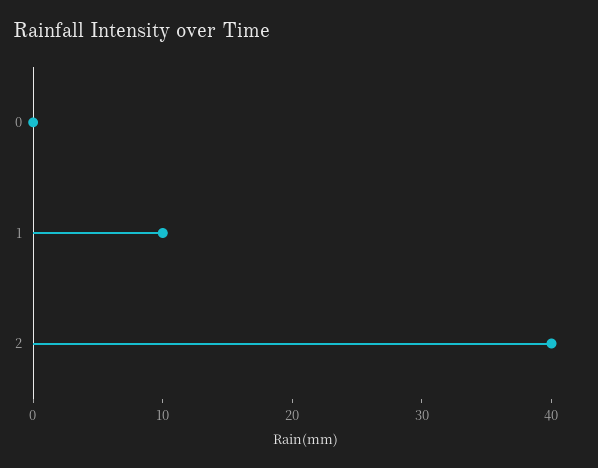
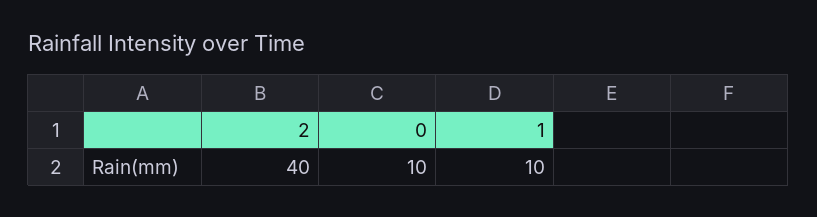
0: 0 -> 10

